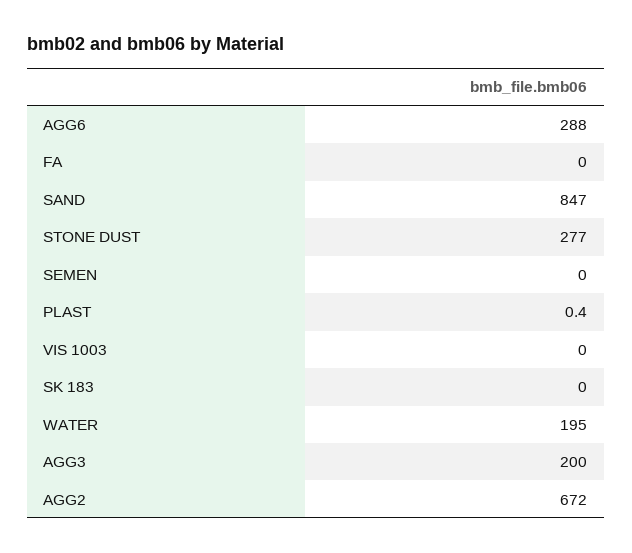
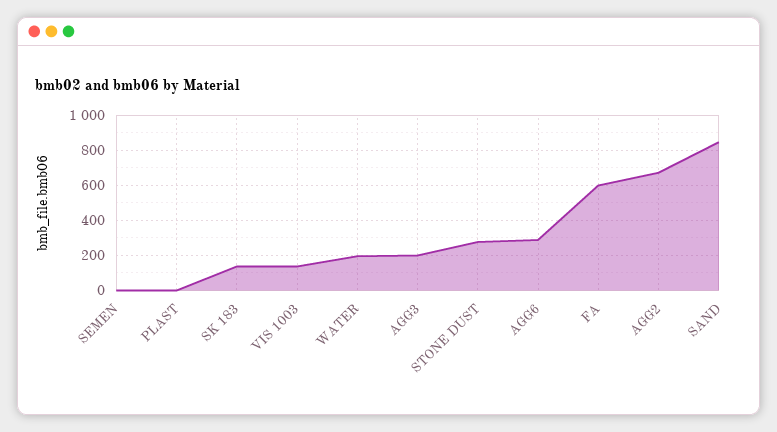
FA: 0 -> 600
VIS 1003: 0 -> 150
SK 183: 0 -> 150

